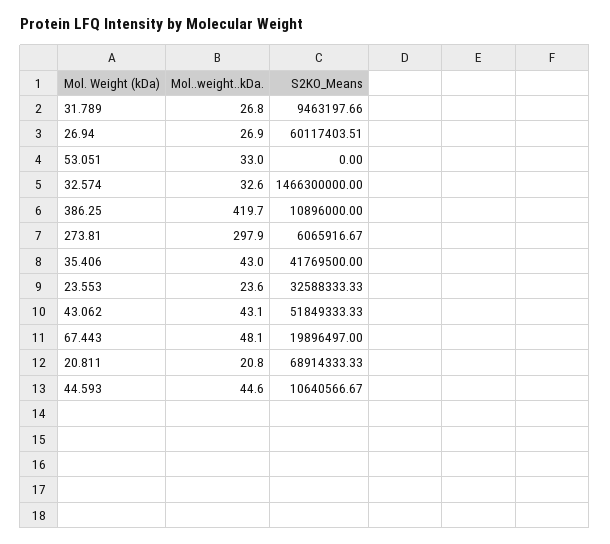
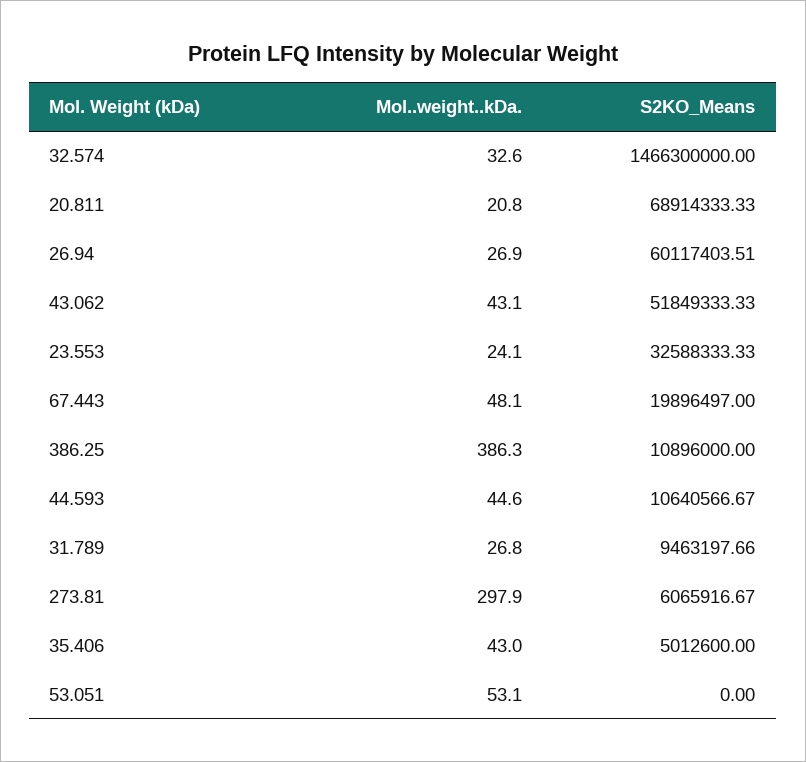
Mol..weight..kDa., 53.051: 33 -> 53.1
Mol..weight..kDa., 386.25: 419.7 -> 386.3
S2KO_Means, 35.406: 41769500 -> 5012600
Mol..weight..kDa., 23.553: 23.6 -> 24.1

